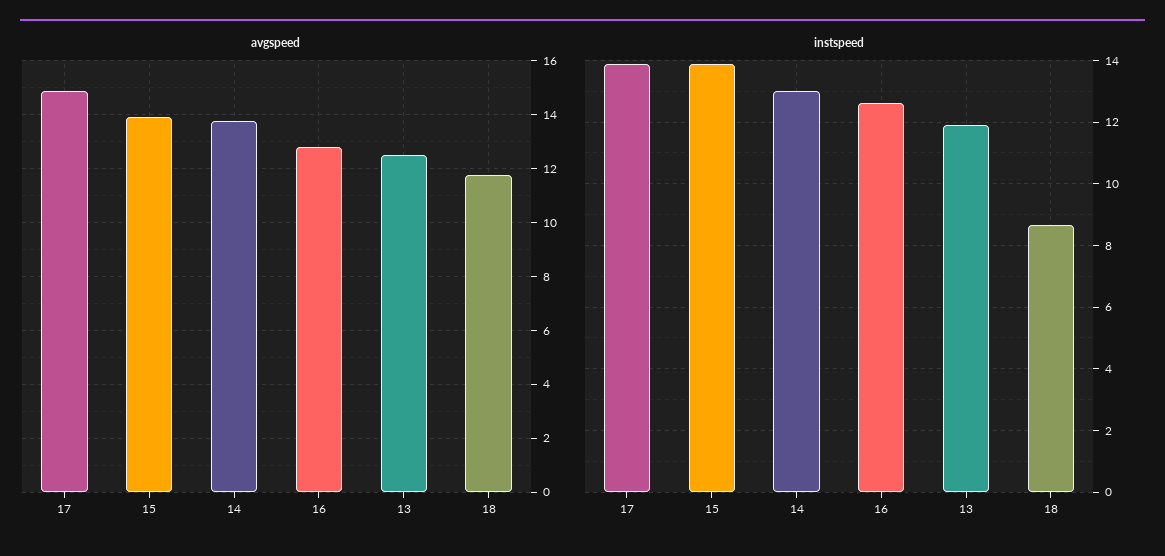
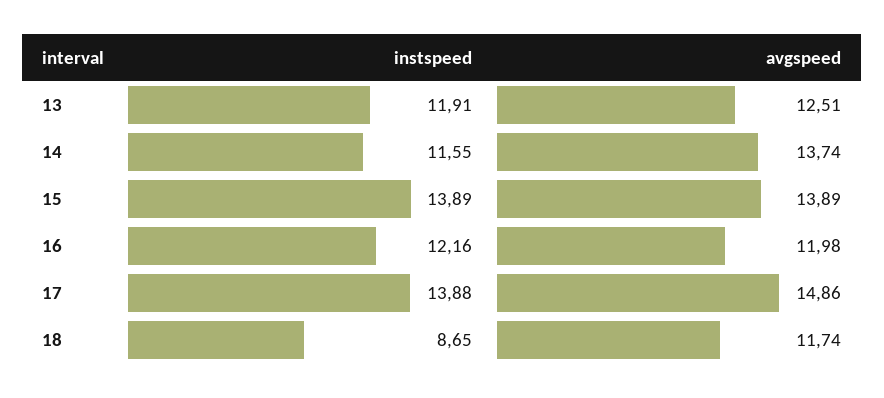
avgspeed, 16: 12.75 -> 11.98
instspeed, 14: 13 -> 11.55
instspeed, 16: 12.6 -> 12.16

